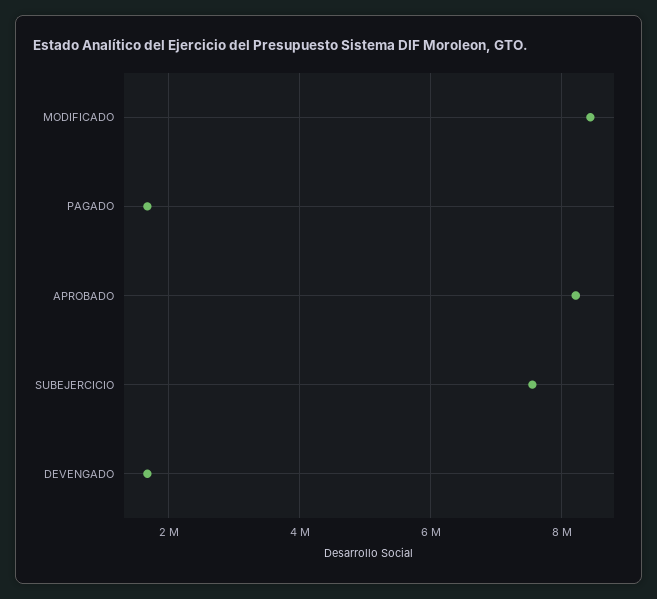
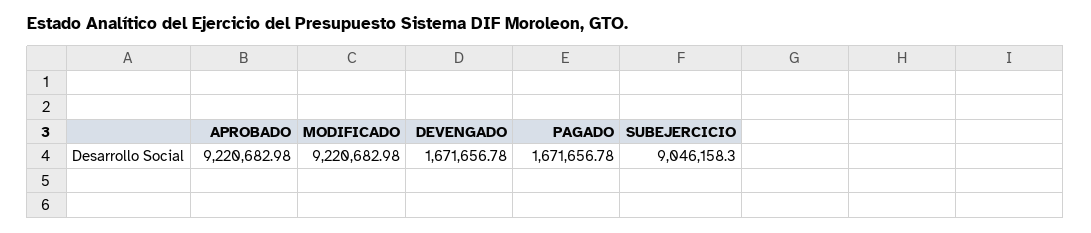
MODIFICADO: 8400000 -> 9220682.98
APROBADO: 8200000 -> 9220682.98
SUBEJERCICIO: 7600000 -> 9046158.3

